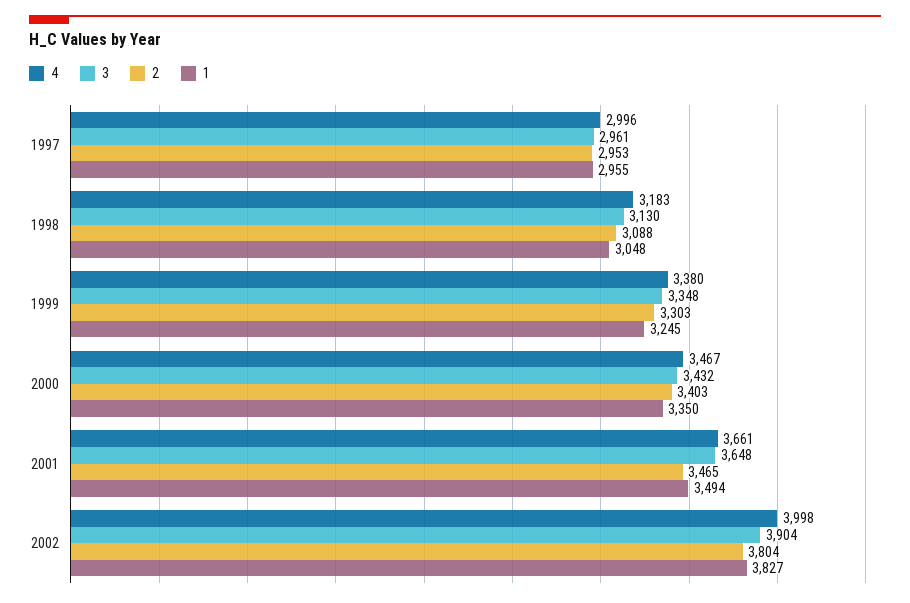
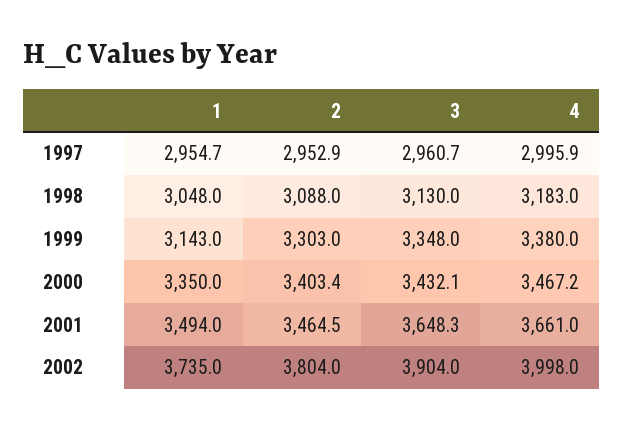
1, 1999: 3245 -> 3143
1, 2002: 3827 -> 3735

